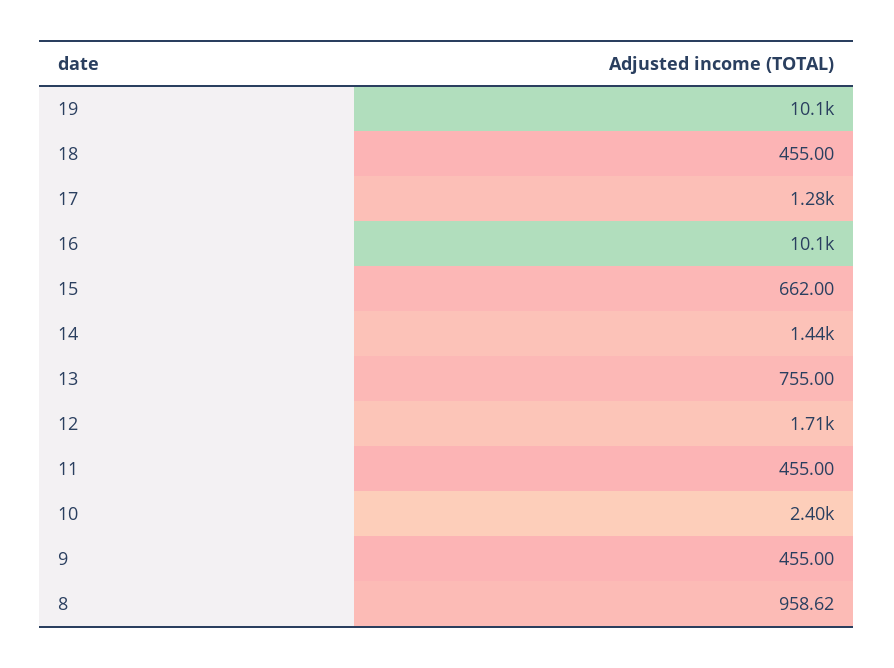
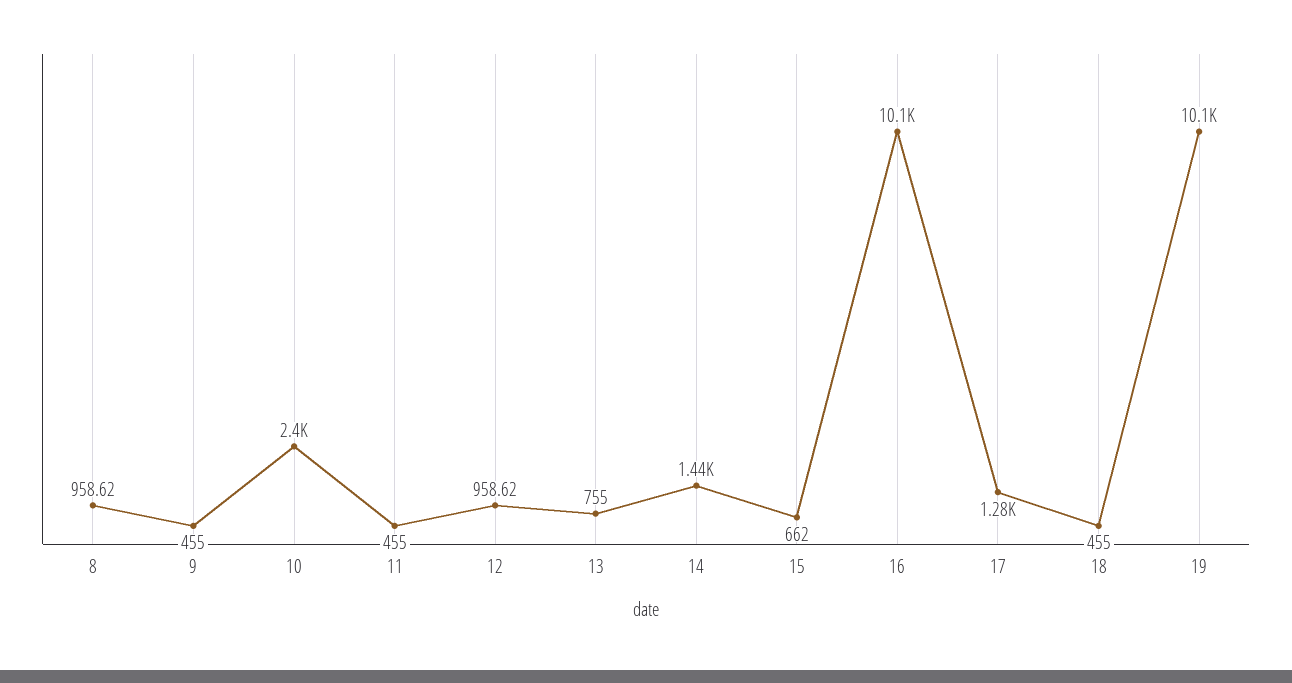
12: 1710 -> 958.62

